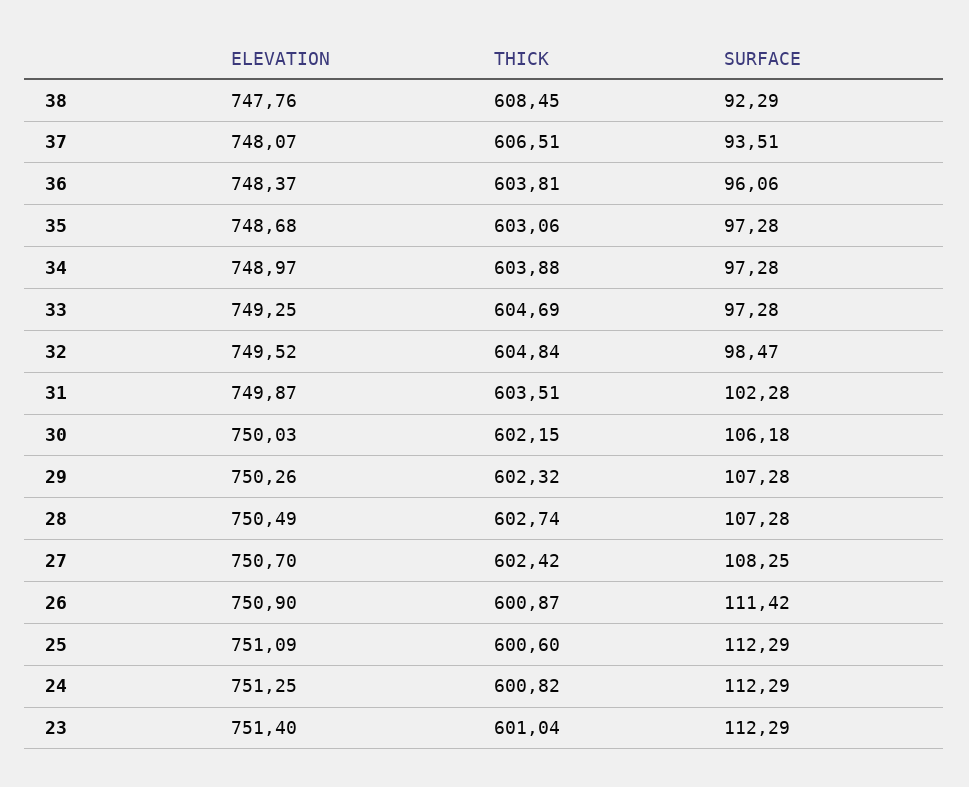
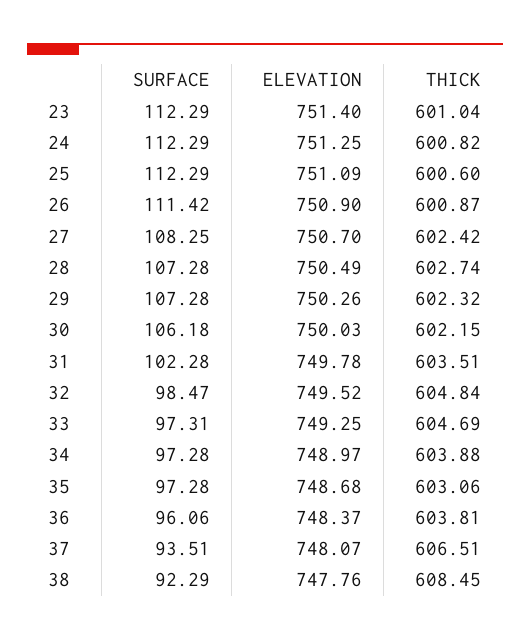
SURFACE, 33: 97.28 -> 97.31
ELEVATION, 31: 749.87 -> 749.78

